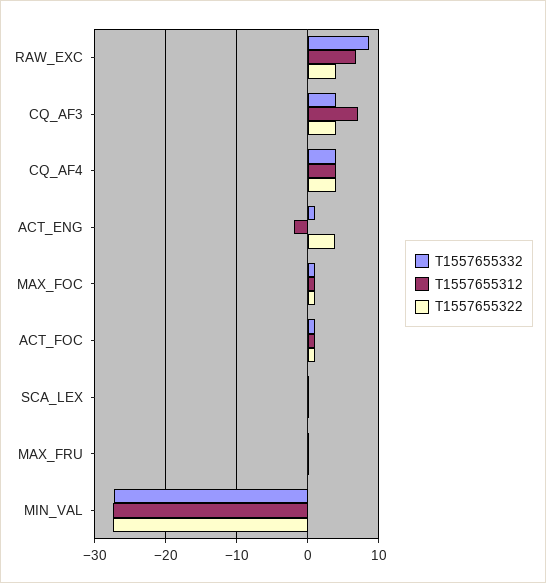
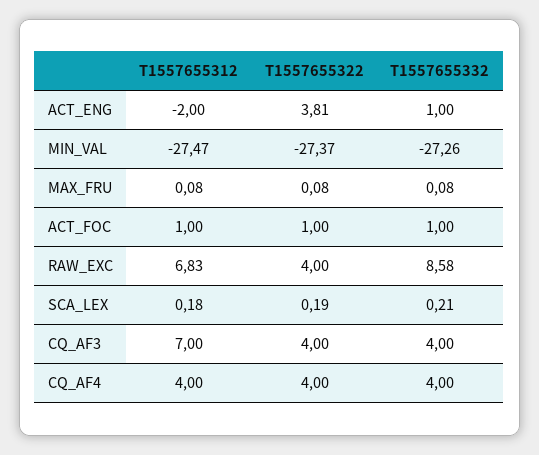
T1557655332, MAX_FOC: 1 -> none
T1557655312, MAX_FOC: 1 -> none
T1557655322, MAX_FOC: 1 -> none

